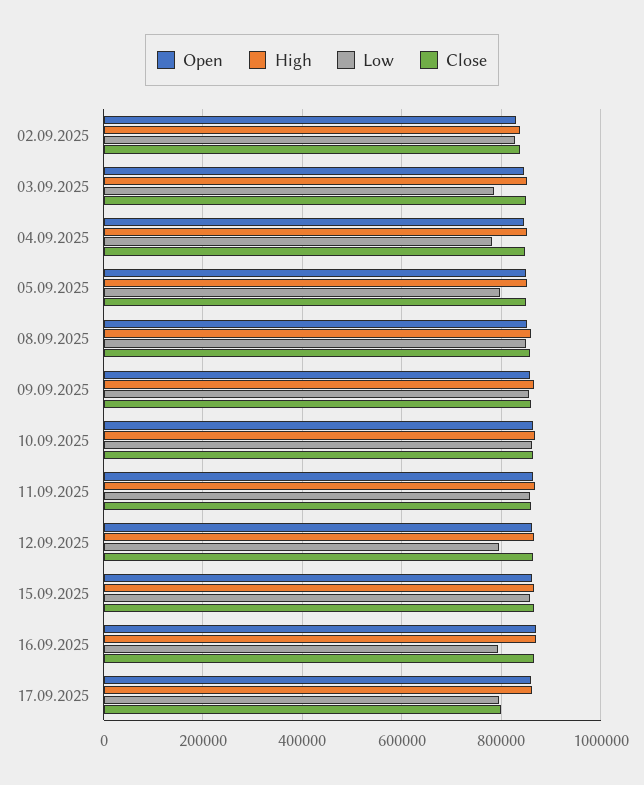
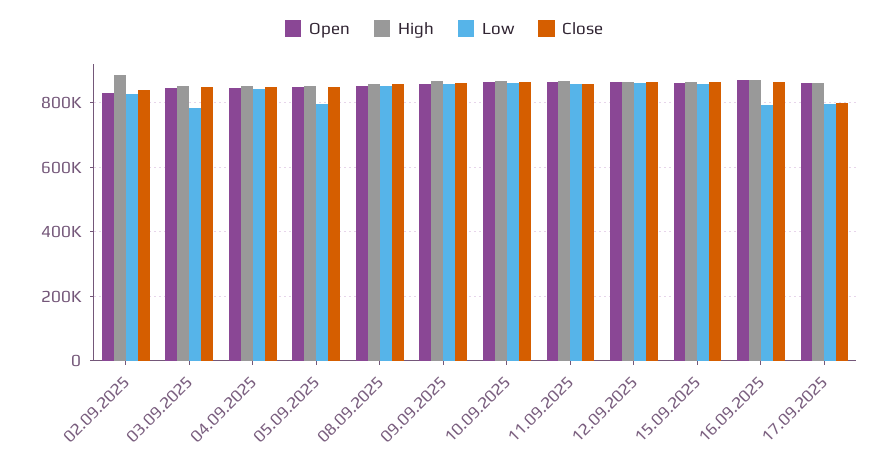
High, 02.09.2025: 840000 -> 880000
Low, 04.09.2025: 780000 -> 840000
Low, 12.09.2025: 800000 -> 860000

